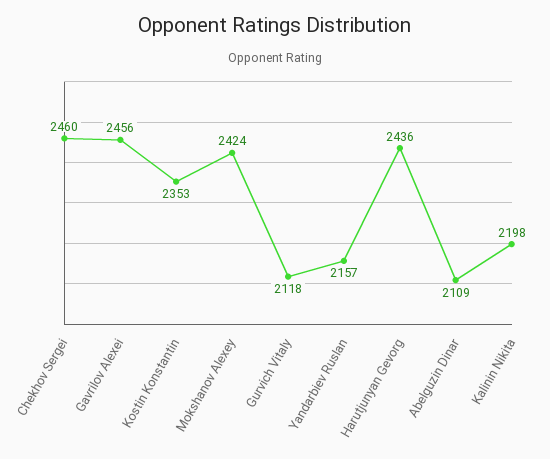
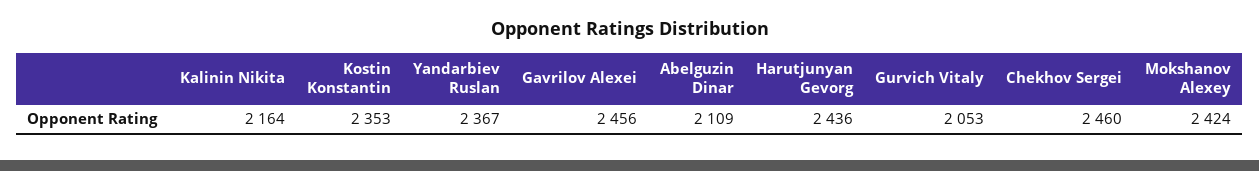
Gurvich Vitaly: 2118 -> 2053
Yandarbiev Ruslan: 2157 -> 2367
Kalinin Nikita: 2198 -> 2164

